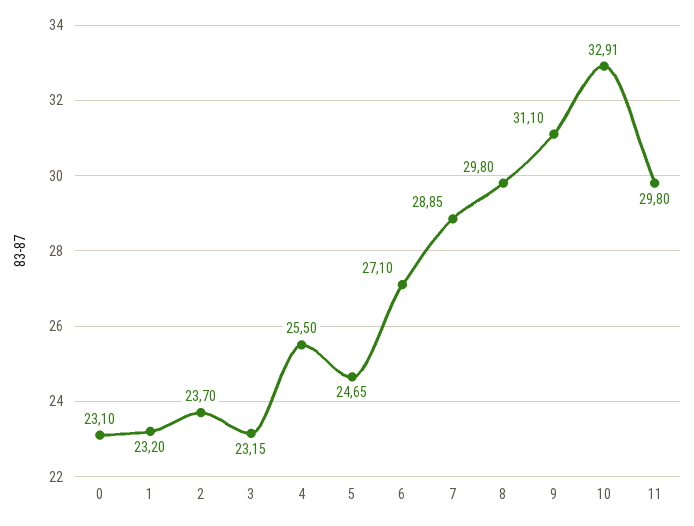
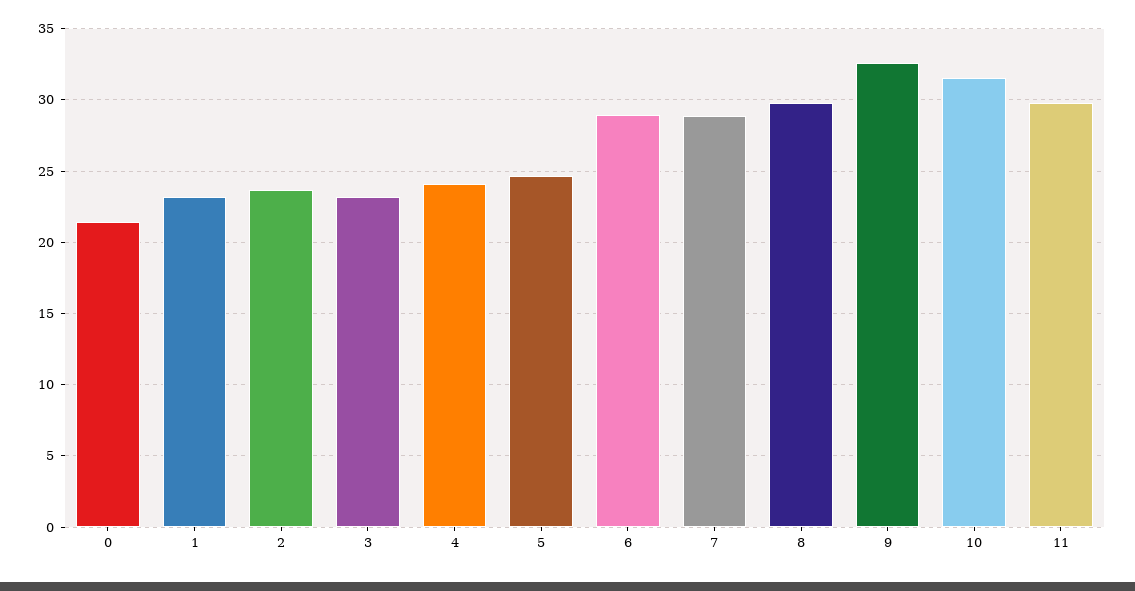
0: 23.1 -> 21.5
4: 25.5 -> 24
6: 27.1 -> 29
9: 31.1 -> 32.5
10: 32.91 -> 31.5

